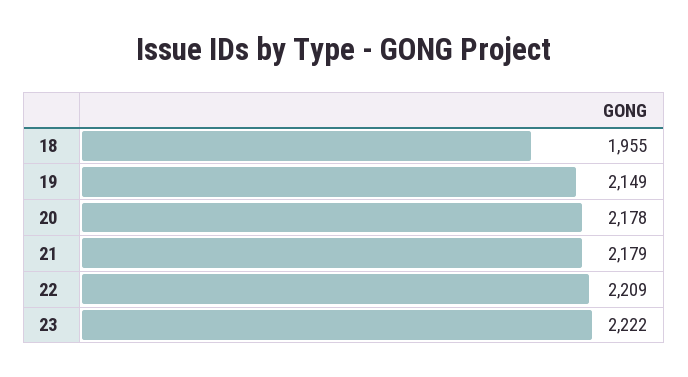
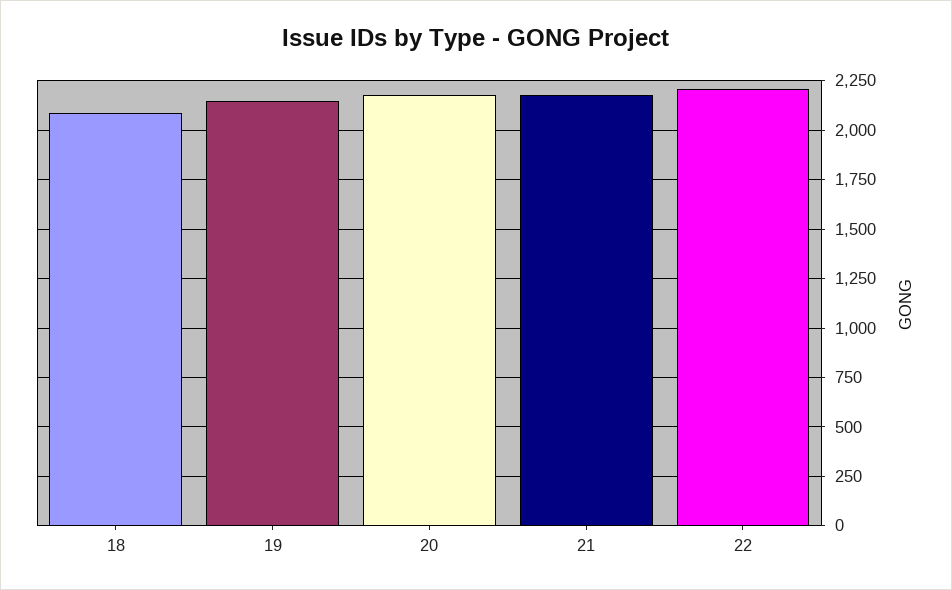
18: 1955 -> 2100
23: 2222 -> none

